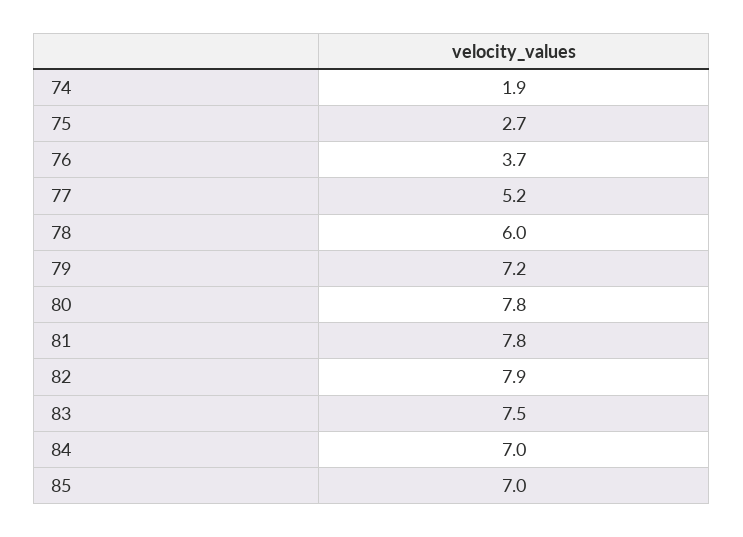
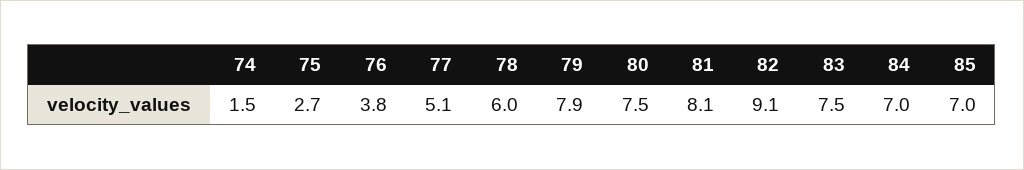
74: 1.9 -> 1.5
76: 3.7 -> 3.8
77: 5.2 -> 5.1
79: 7.2 -> 7.9
80: 7.8 -> 7.5
81: 7.8 -> 8.1
82: 7.9 -> 9.1

